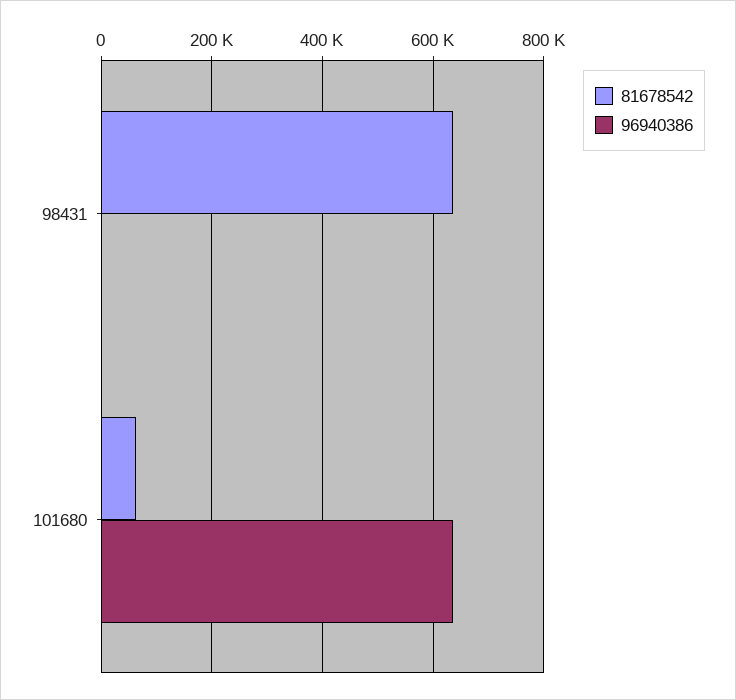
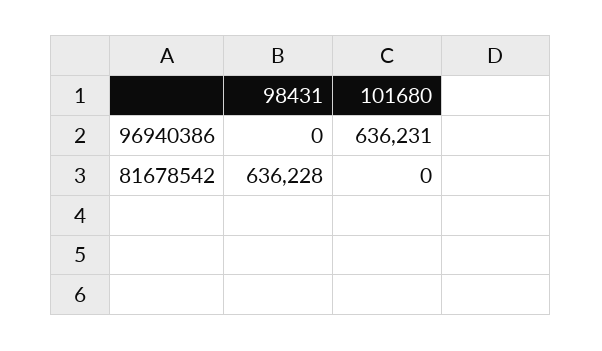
81678542, 101680: 60000 -> 0

